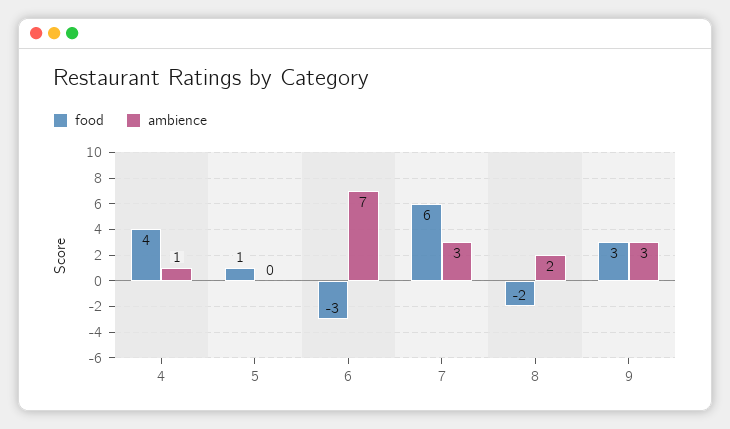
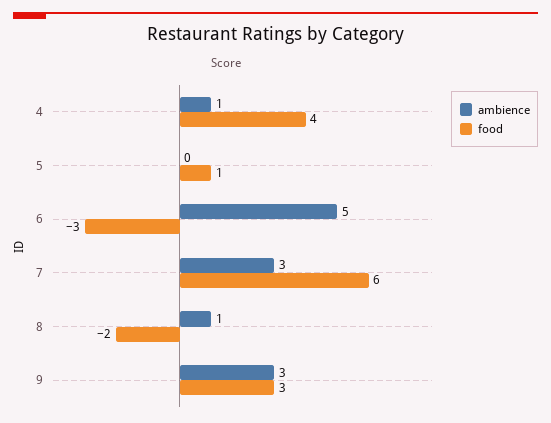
ambience, 6: 7 -> 5
ambience, 8: 2 -> 1

